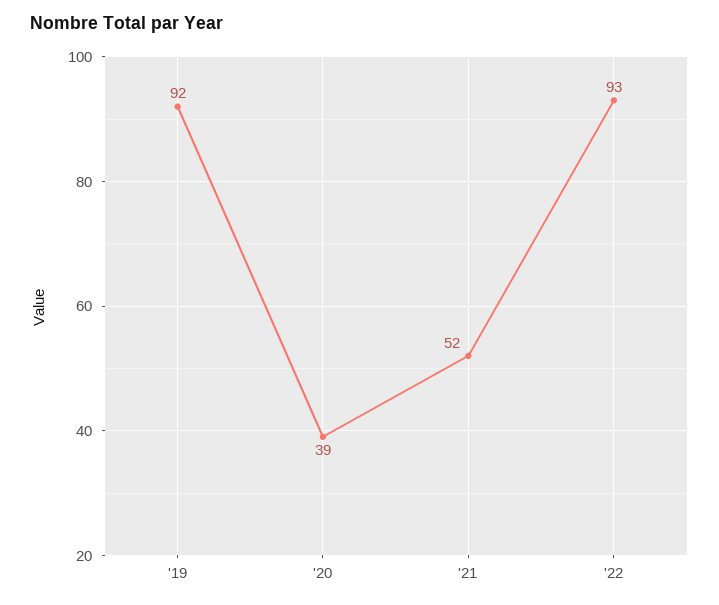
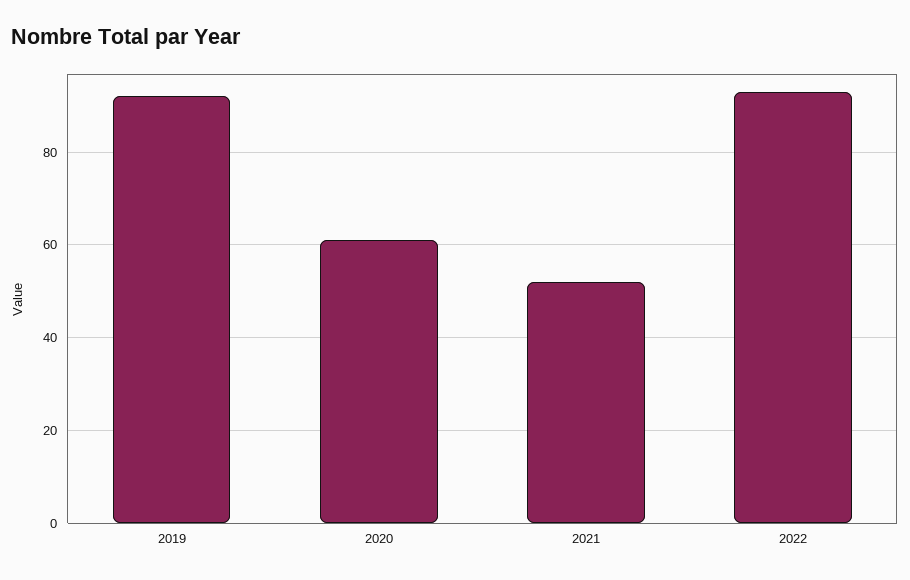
'20: 39 -> 60

